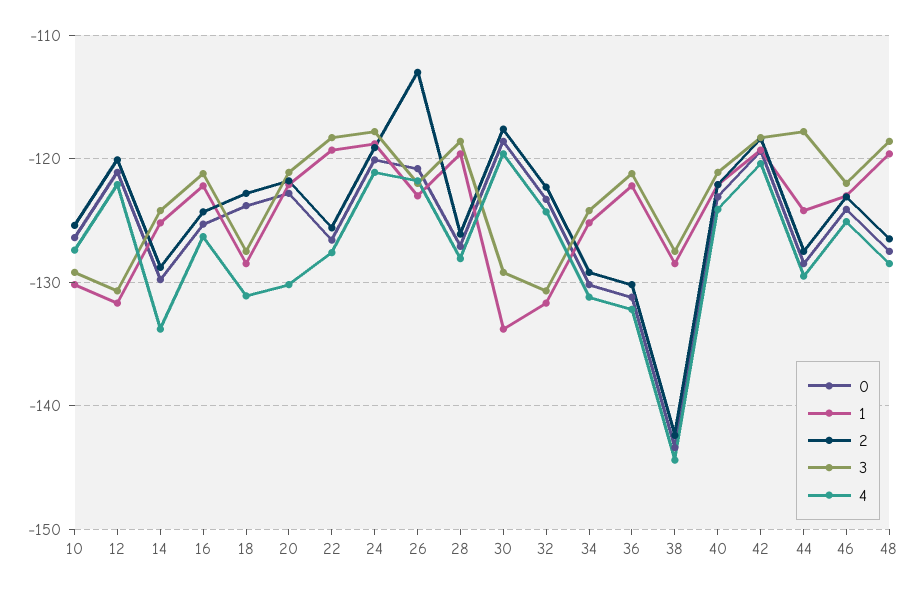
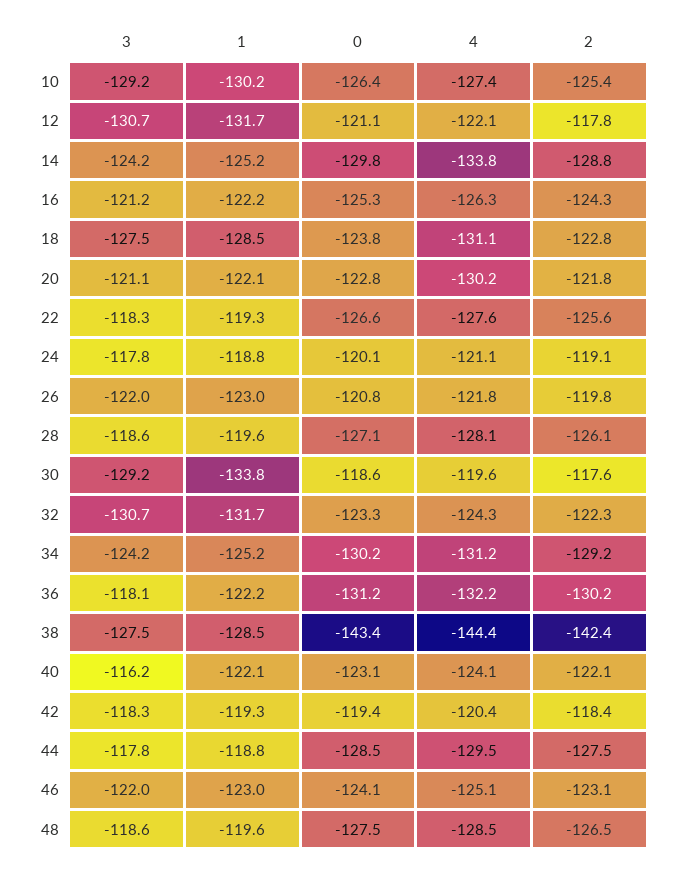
2, 12: -120 -> -117.8
2, 26: -113 -> -119.8
3, 36: -121 -> -118.1
3, 40: -121 -> -116.2
1, 44: -124 -> -118.8

